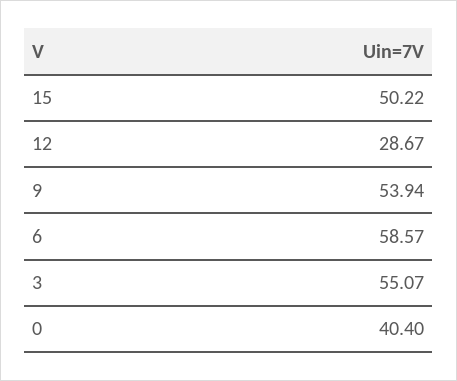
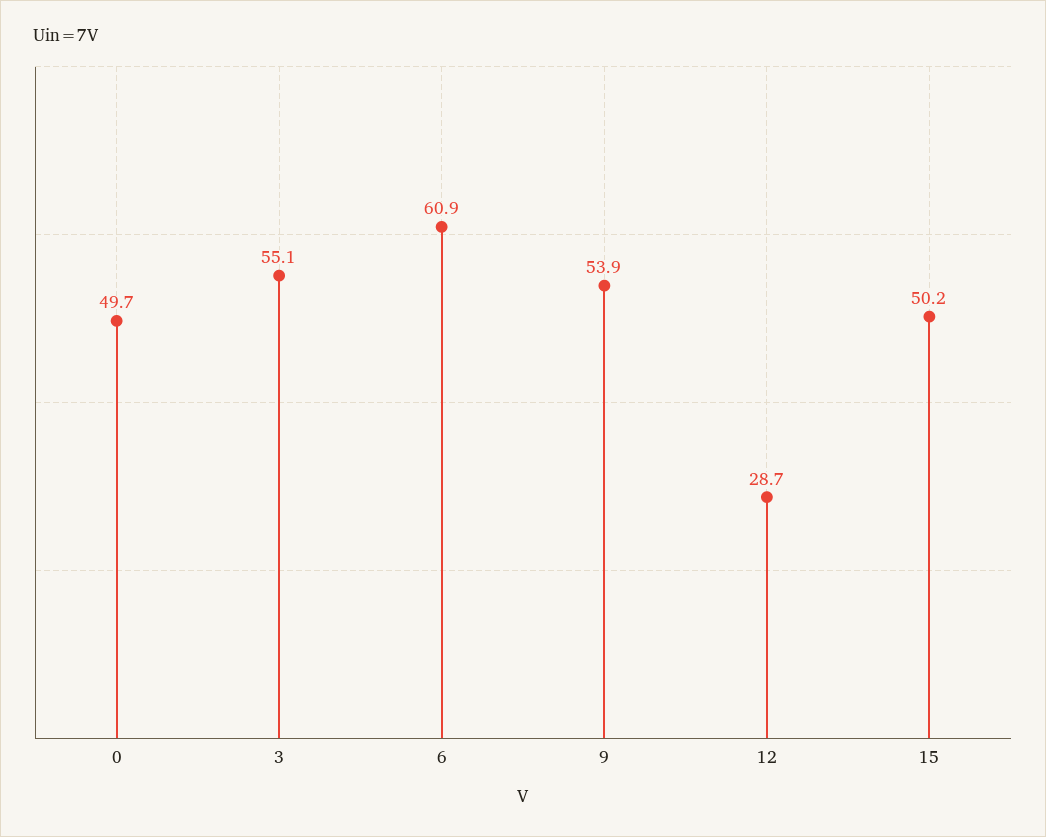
6: 58.57 -> 60.9
0: 40.4 -> 49.7

